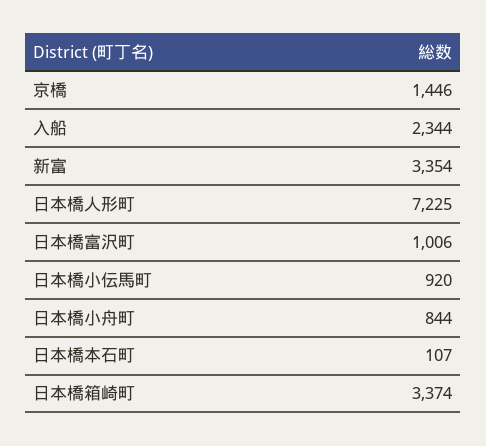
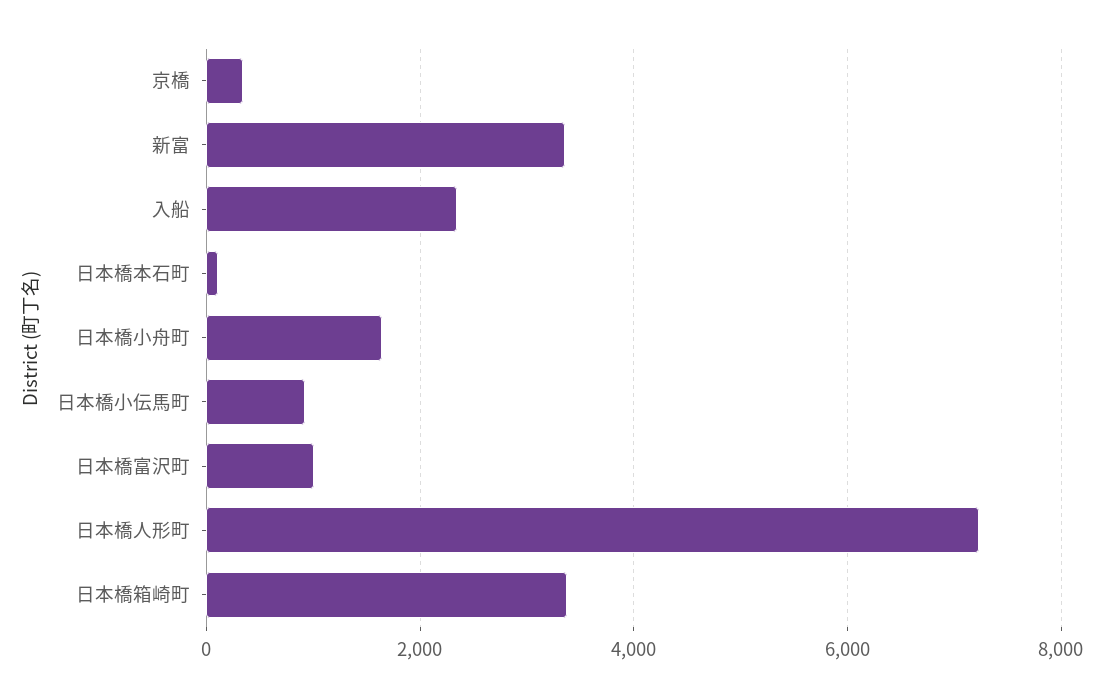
京橋: 1446 -> 400
日本橋小舟町: 844 -> 1600

